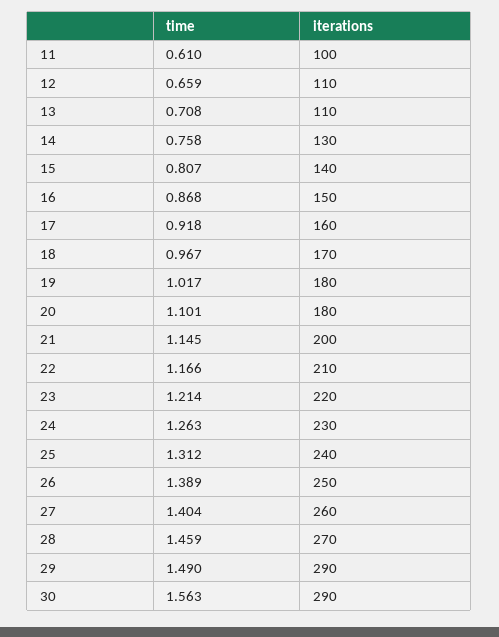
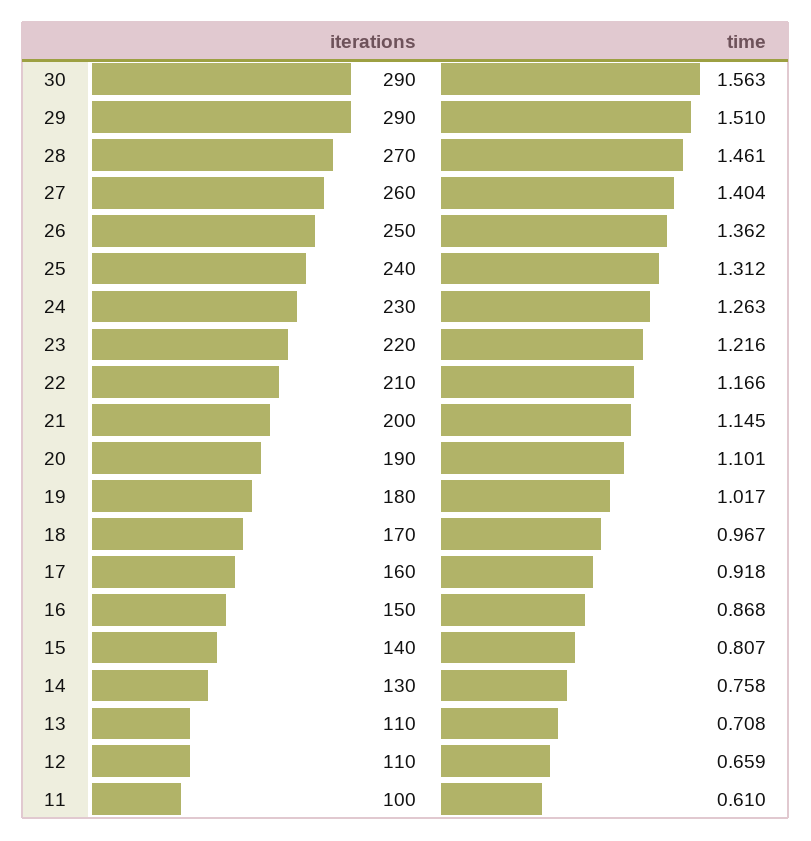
iterations, 20: 180 -> 190
time, 23: 1.214 -> 1.216
time, 26: 1.389 -> 1.362
time, 28: 1.459 -> 1.461
time, 29: 1.49 -> 1.51

